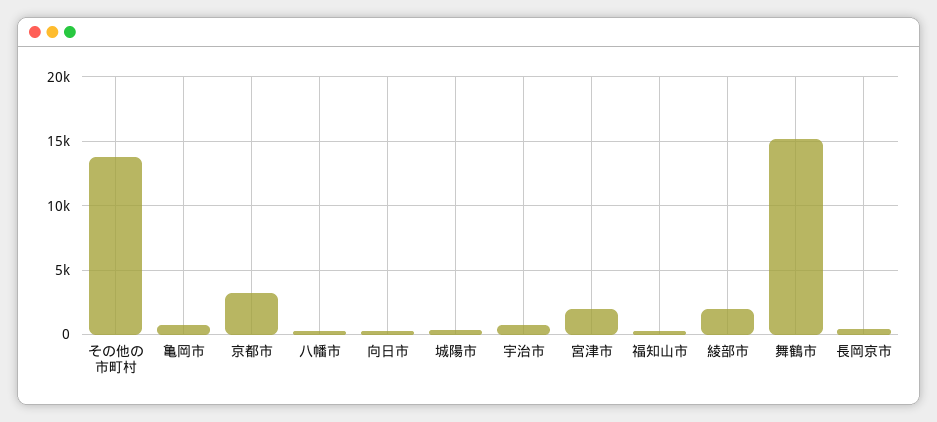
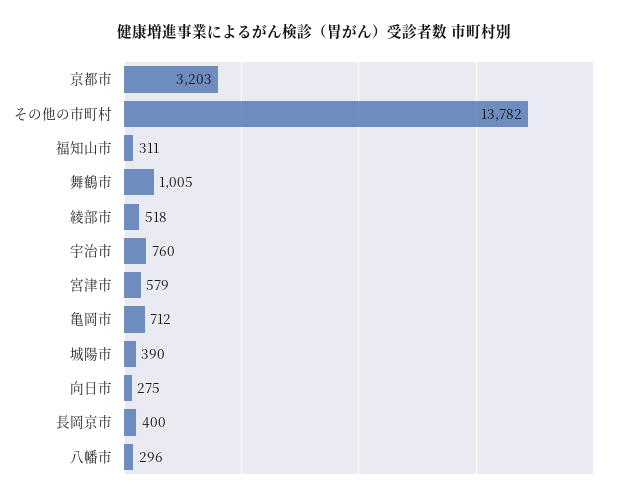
宮津市: 2000 -> 579
綾部市: 2000 -> 518
舞鶴市: 15000 -> 1005

